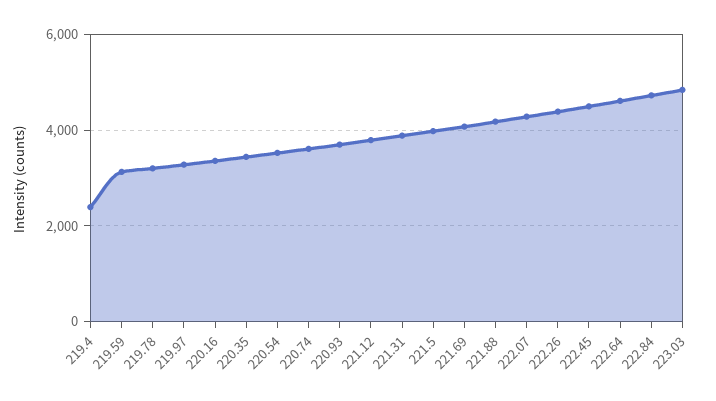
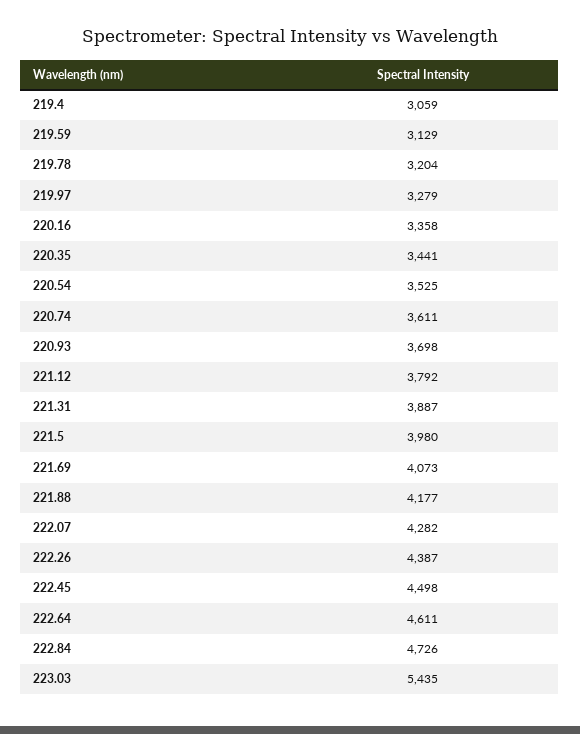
219.4: 2400 -> 3059
223.03: 4800 -> 5435

